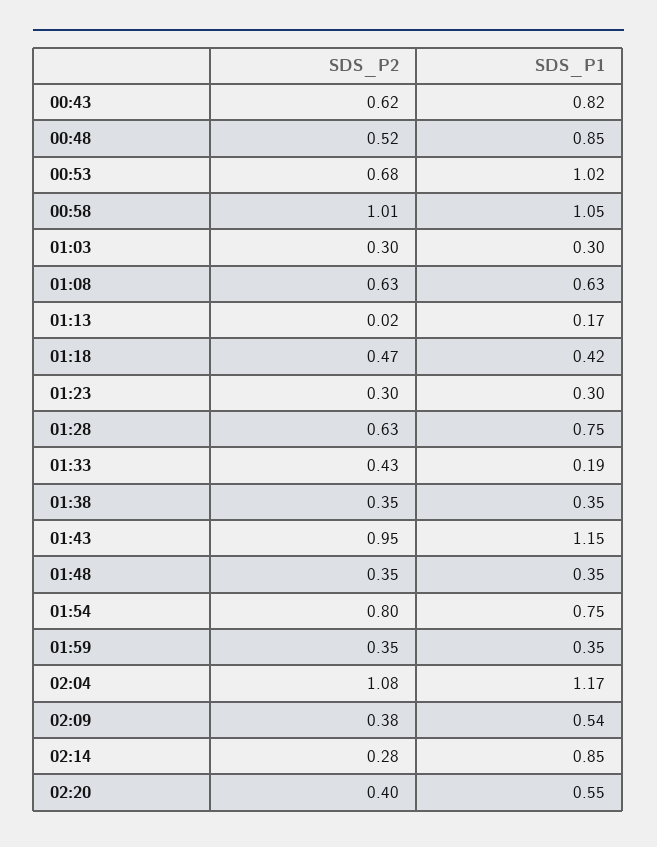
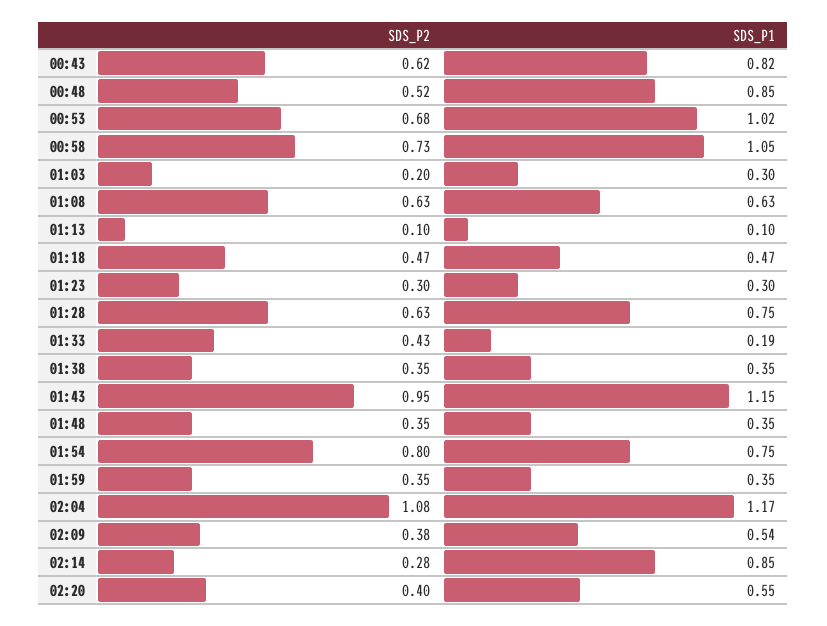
SDS_P2, 00:58: 1.01 -> 0.73
SDS_P2, 01:03: 0.3 -> 0.2
SDS_P2, 01:13: 0.02 -> 0.1
SDS_P1, 01:13: 0.17 -> 0.1
SDS_P1, 01:18: 0.42 -> 0.47

